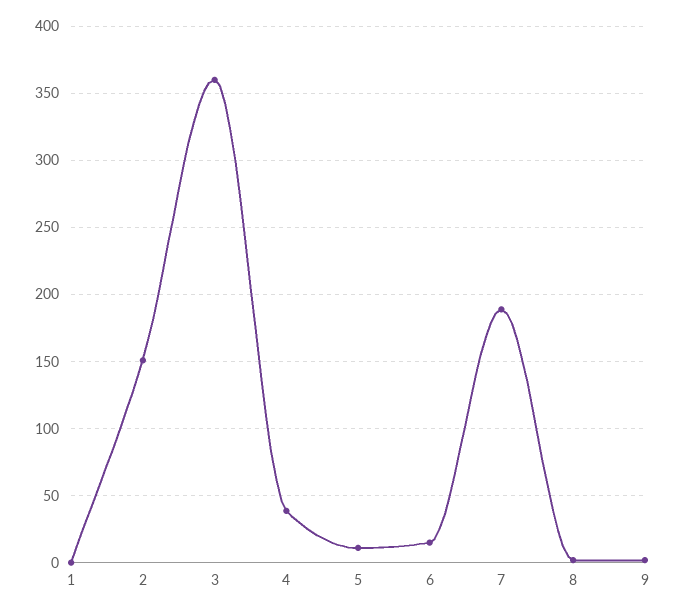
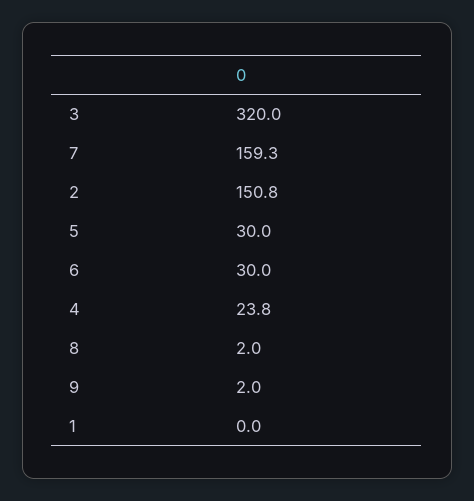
3: 360 -> 320
4: 40 -> 23.8
5: 10 -> 30
6: 15 -> 30
7: 190 -> 159.3

